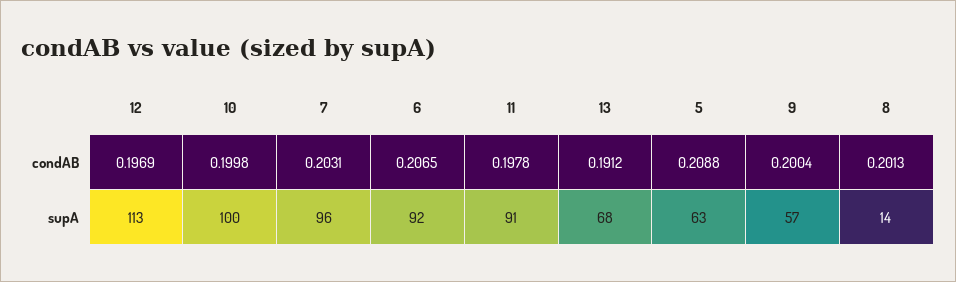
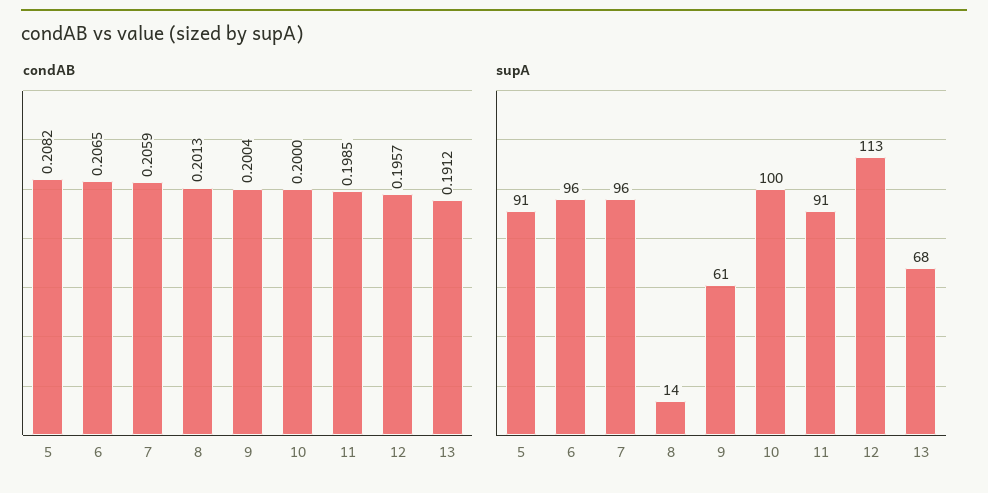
condAB, 12: 0.1969 -> 0.1957
condAB, 10: 0.1998 -> 0.2
condAB, 7: 0.2031 -> 0.2059
condAB, 11: 0.1978 -> 0.1985
condAB, 5: 0.2088 -> 0.2082
supA, 6: 92 -> 96
supA, 5: 63 -> 91
supA, 9: 57 -> 61

